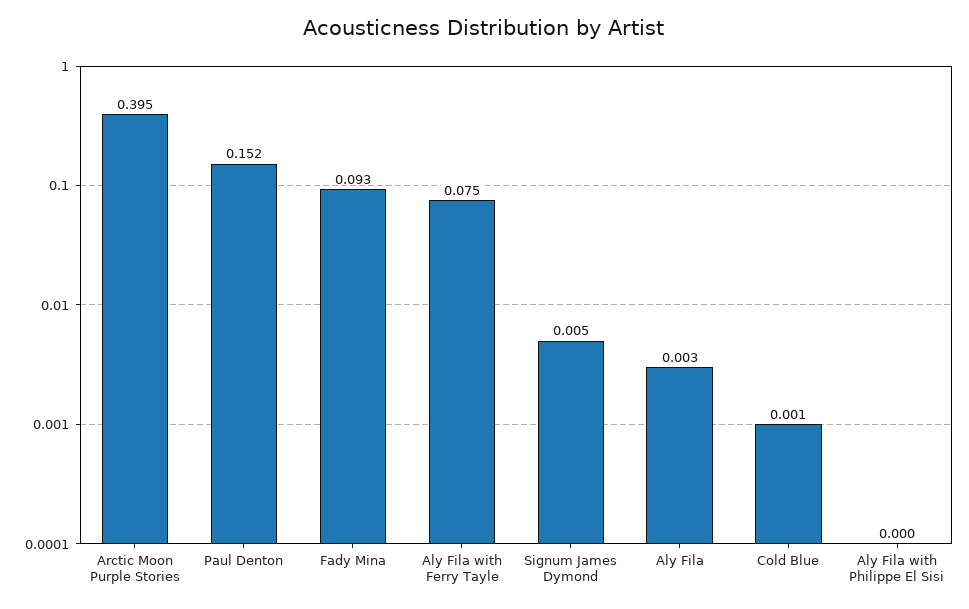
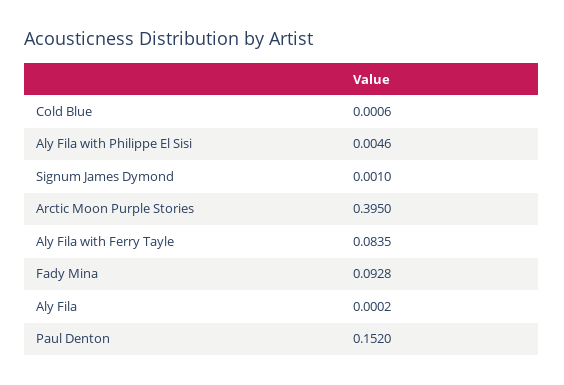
Aly Fila with Ferry Tayle: 0.075 -> 0.0835
Signum James Dymond: 0.005 -> 0.001
Aly Fila: 0.003 -> 0.0002
Aly Fila with Philippe El Sisi: 0 -> 0.0046

